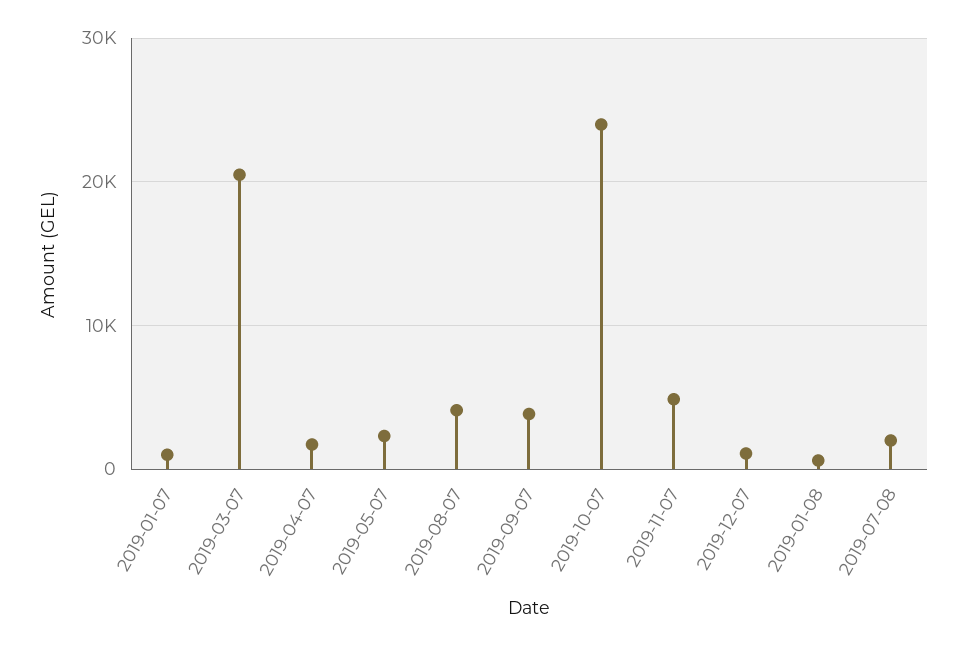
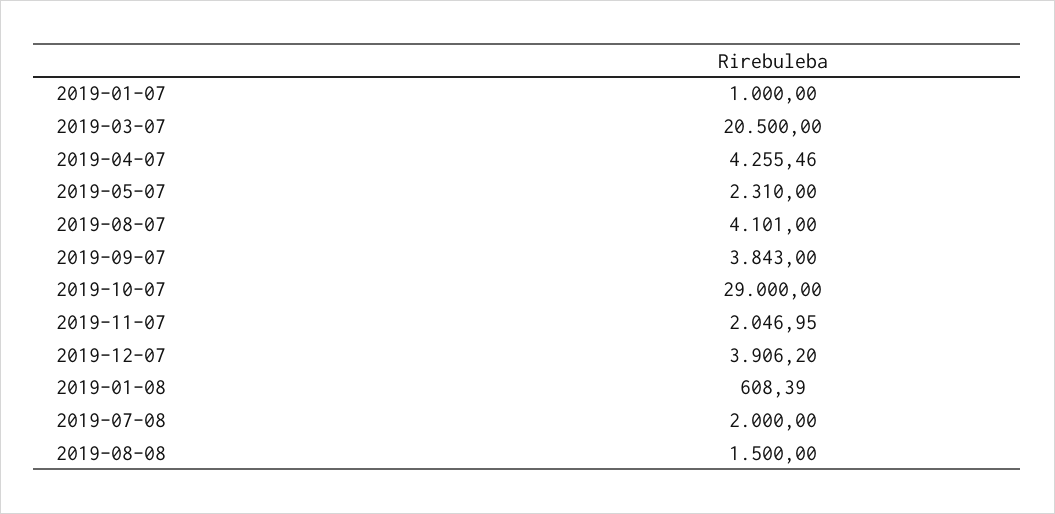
2019-04-07: 2000 -> 4255.46
2019-10-07: 24000 -> 29000
2019-11-07: 5000 -> 2046.95
2019-12-07: 1000 -> 3906.2
2019-08-08: none -> 1500

